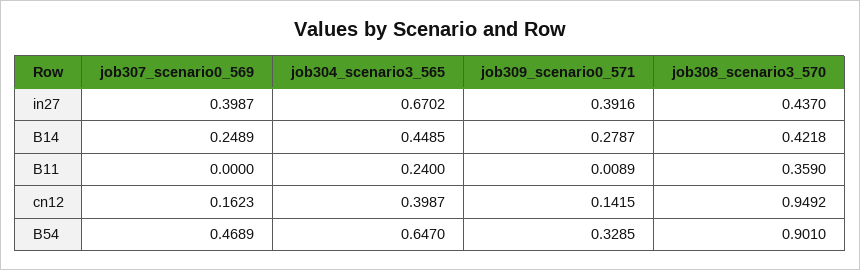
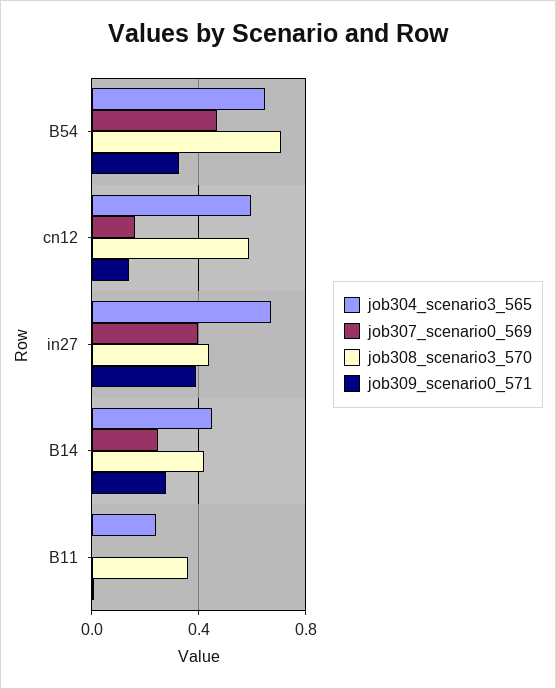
job304_scenario3_565, cn12: 0.3987 -> 0.6
job308_scenario3_570, cn12: 0.9492 -> 0.6
job308_scenario3_570, B54: 0.901 -> 0.7

